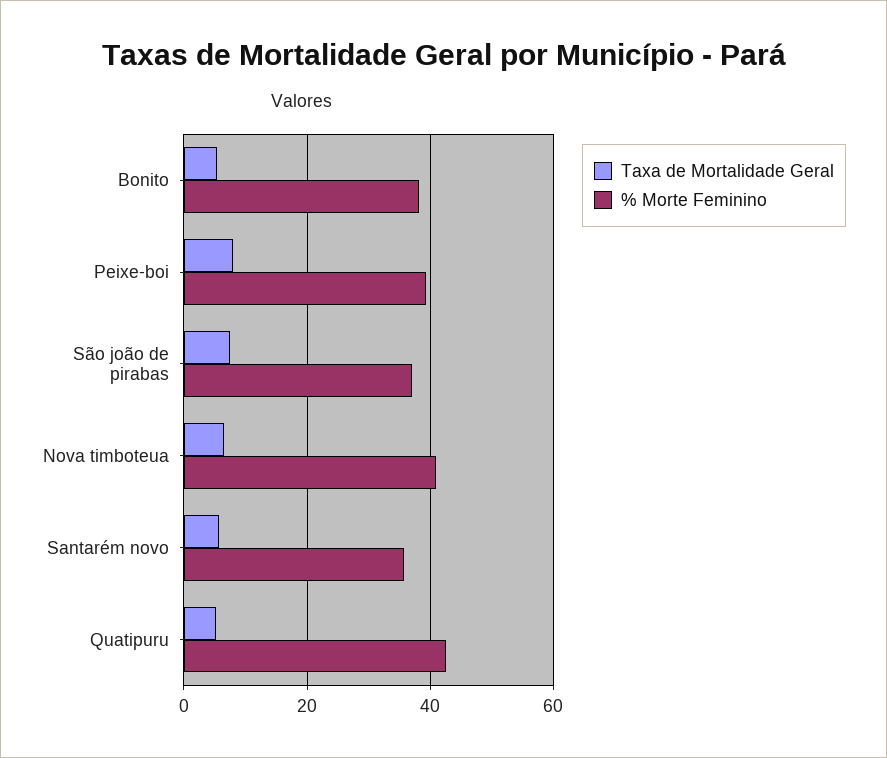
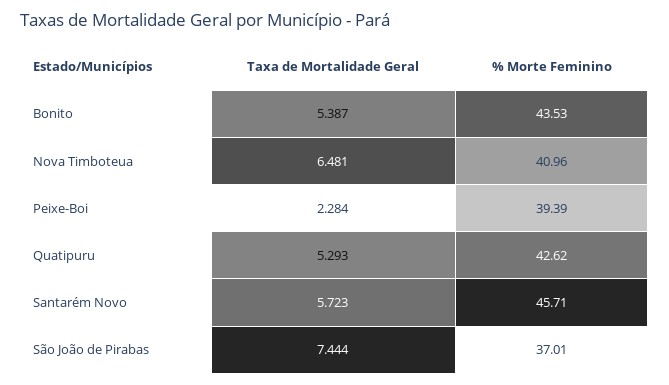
% Morte Feminino, Bonito: 38 -> 43.53
Taxa de Mortalidade Geral, Peixe-boi: 8 -> 2.284
% Morte Feminino, Santarém novo: 36 -> 45.71

